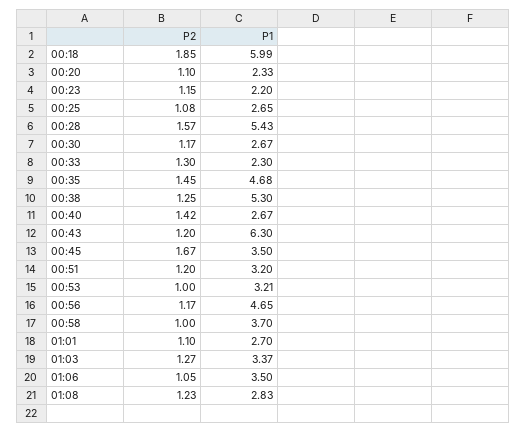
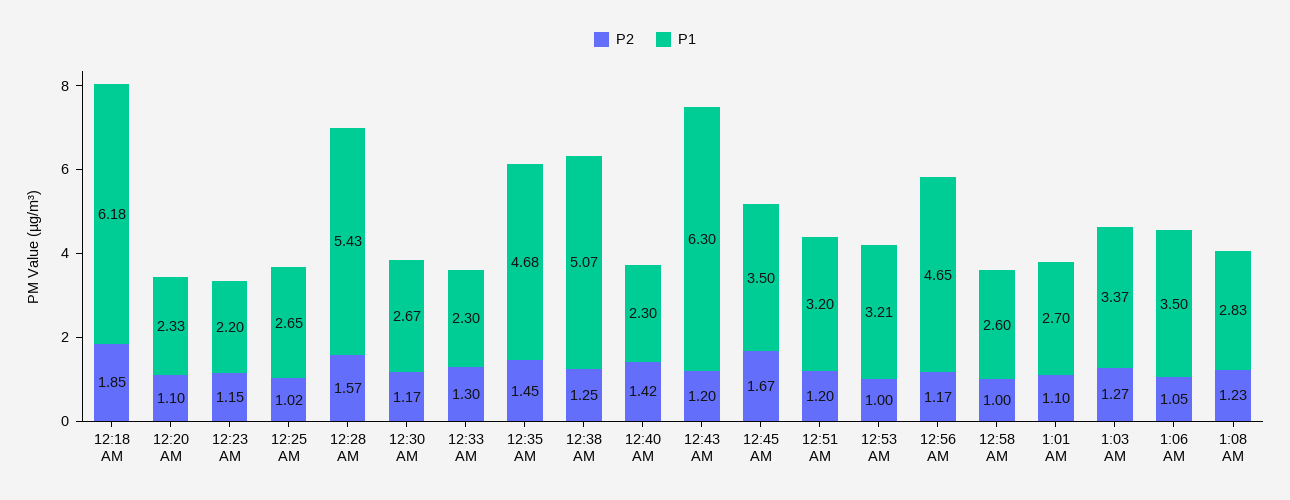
P1, 00:18: 5.99 -> 6.18
P2, 00:25: 1.08 -> 1.02
P1, 00:38: 5.3 -> 5.07
P1, 00:40: 2.67 -> 2.3
P1, 00:58: 3.7 -> 2.6

